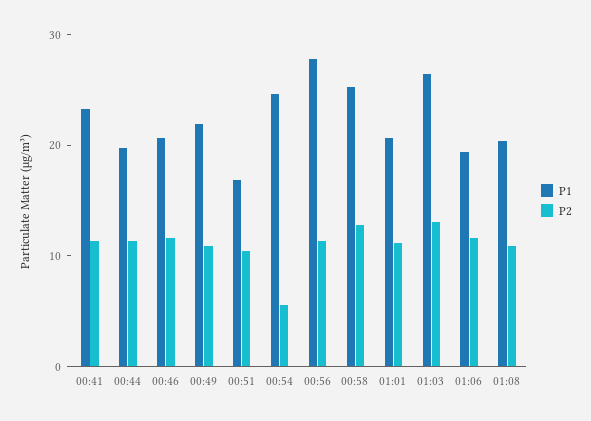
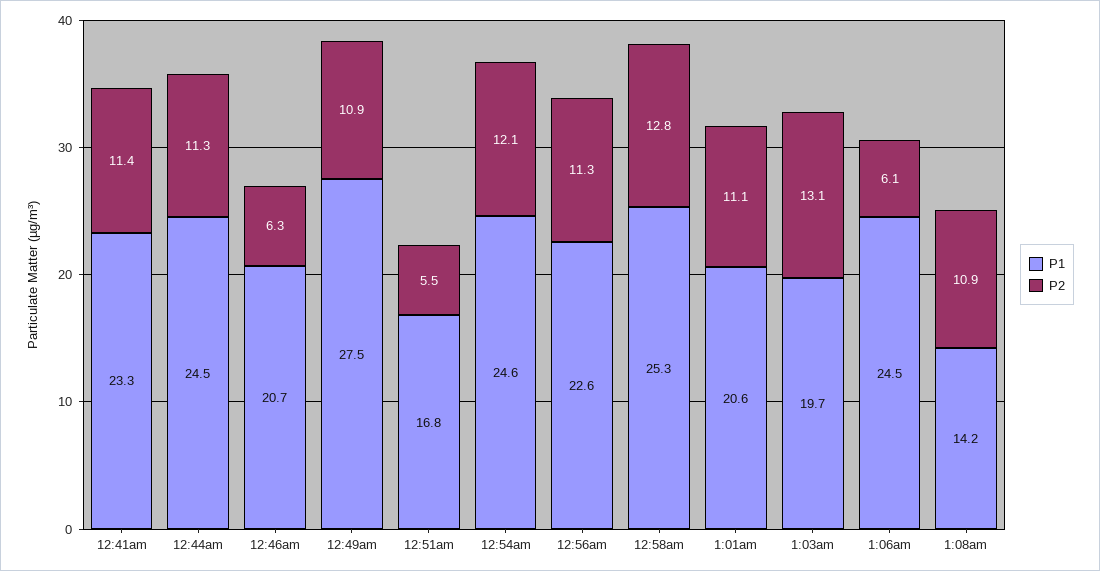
P1, 00:44: 20 -> 24.5
P2, 00:46: 12 -> 6.3
P1, 00:49: 22 -> 27.5
P2, 00:51: 10 -> 5.5
P2, 00:54: 6 -> 12.1
P1, 00:56: 28 -> 22.6
P1, 01:03: 26 -> 19.7
P1, 01:06: 20 -> 24.5
P2, 01:06: 12 -> 6.1
P1, 01:08: 20 -> 14.2

